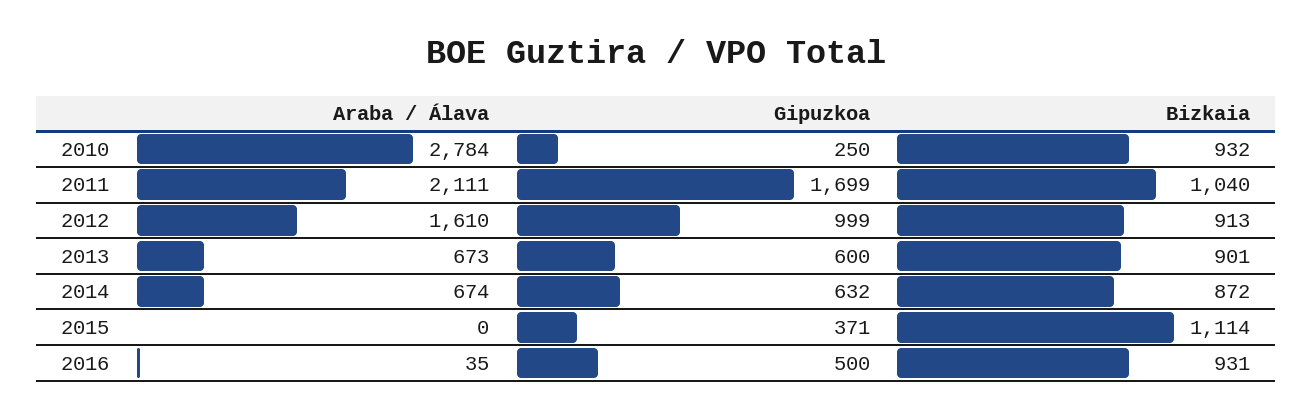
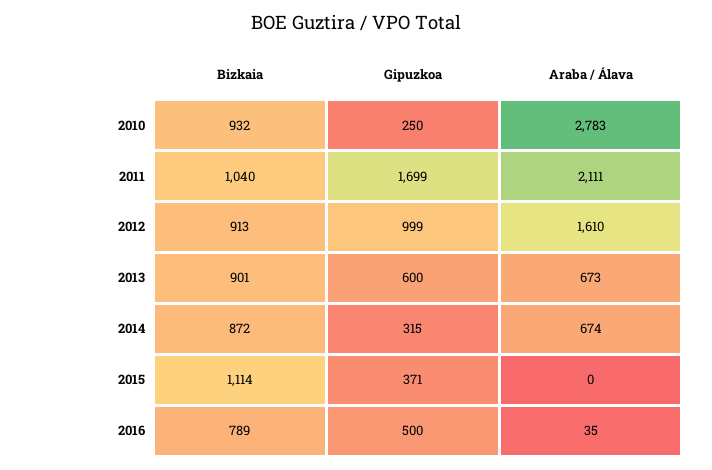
Araba / Álava, 2010: 2784 -> 2783
Gipuzkoa, 2014: 632 -> 315
Bizkaia, 2016: 931 -> 789

